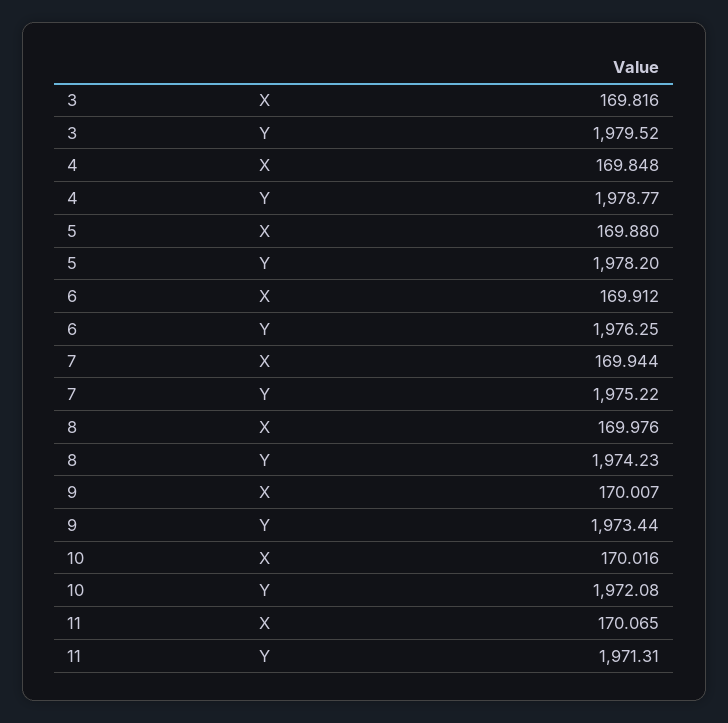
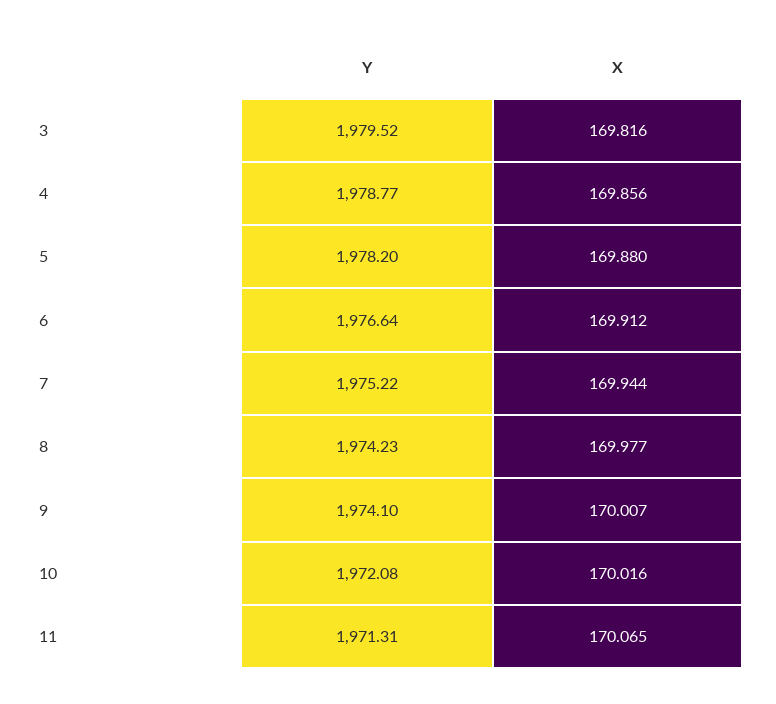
4, X: 169.848 -> 169.856
6, Y: 1976.25 -> 1976.64
8, X: 169.976 -> 169.977
9, Y: 1973.44 -> 1974.1

